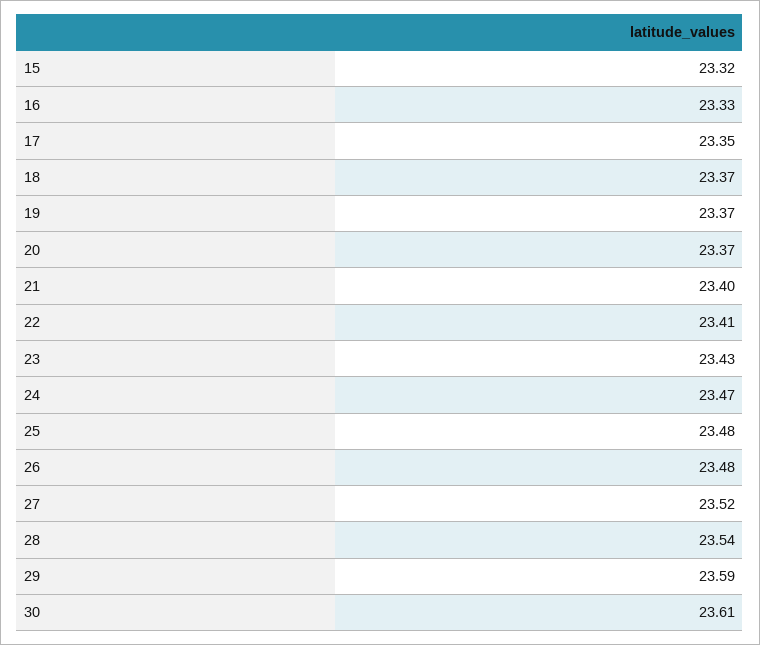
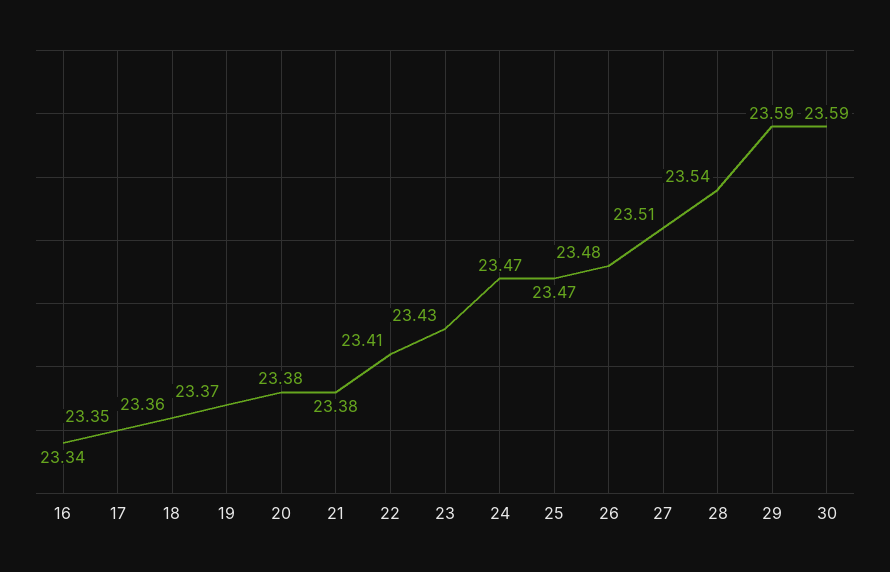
15: 23.32 -> none
16: 23.33 -> 23.34
18: 23.37 -> 23.36
20: 23.37 -> 23.38
21: 23.4 -> 23.38
25: 23.48 -> 23.47
27: 23.52 -> 23.51
30: 23.61 -> 23.59

